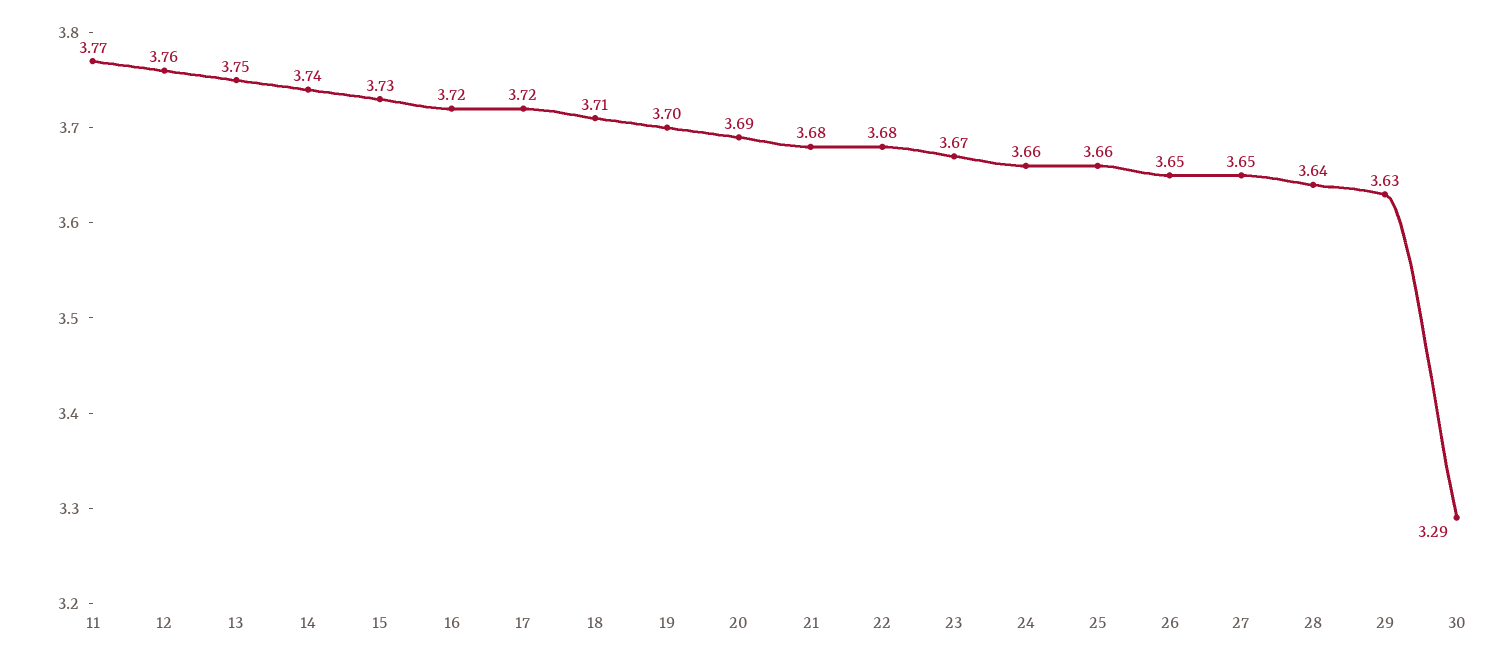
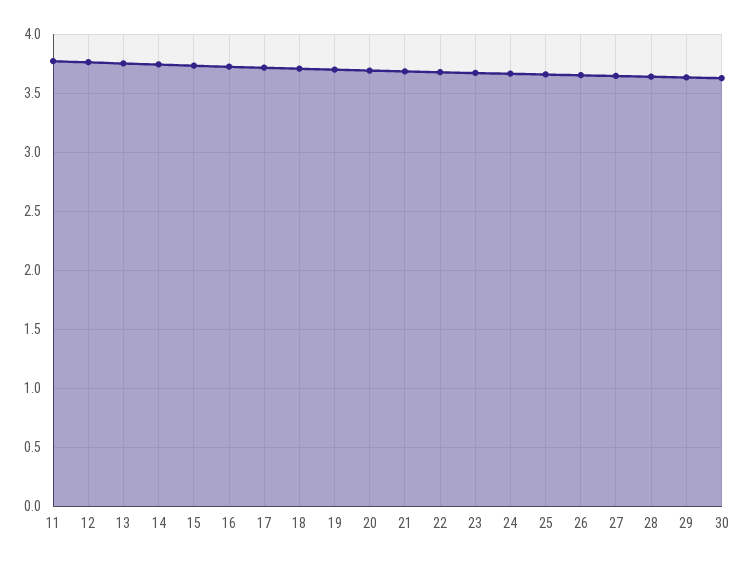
30: 3.29 -> 3.6

